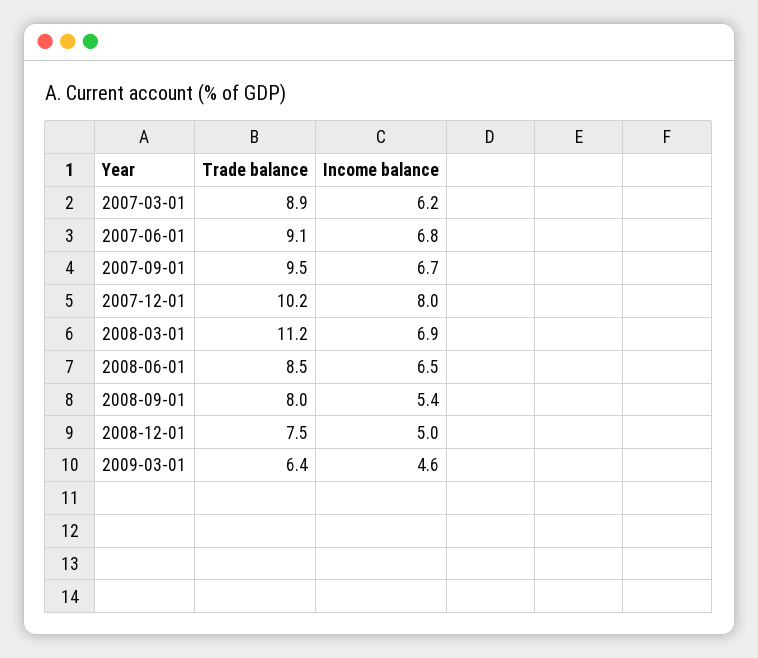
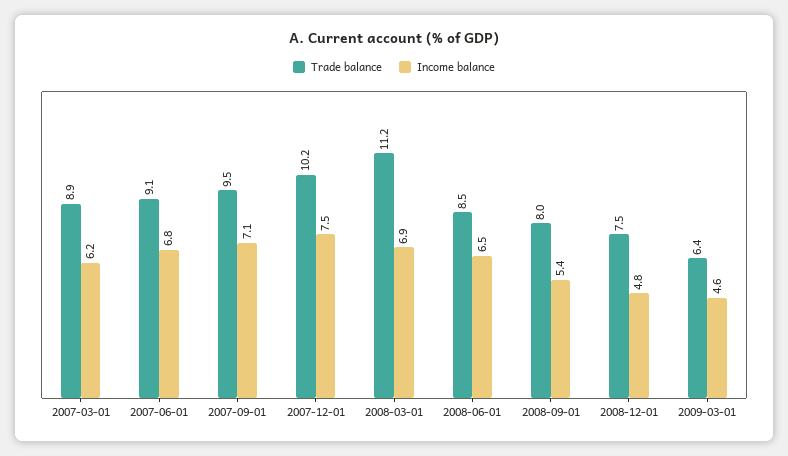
Income balance, 2007-09-01: 6.7 -> 7.1
Income balance, 2007-12-01: 8 -> 7.5
Income balance, 2008-12-01: 5 -> 4.8

